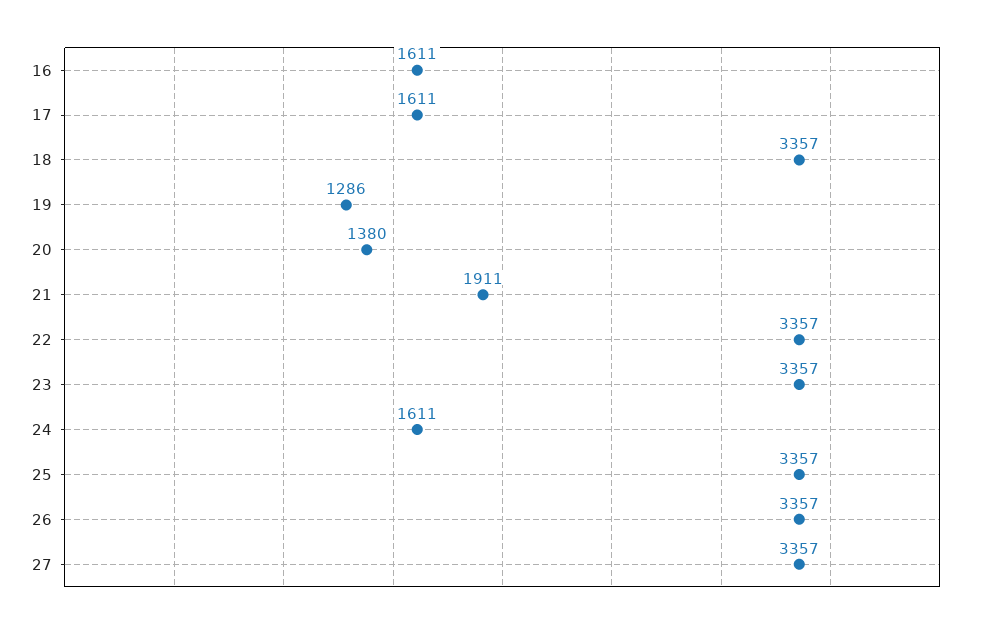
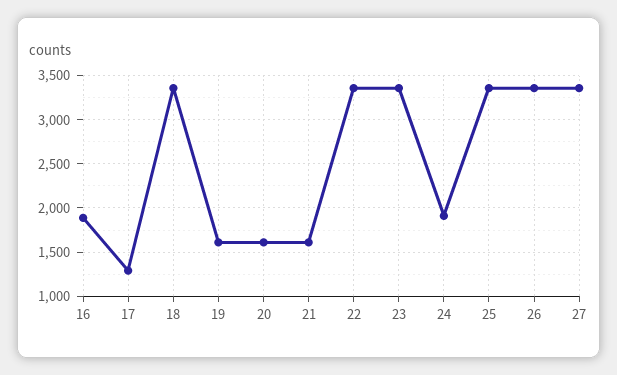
16: 1611 -> 1900
17: 1611 -> 1300
19: 1286 -> 1600
20: 1380 -> 1600
21: 1911 -> 1600
24: 1611 -> 1900

